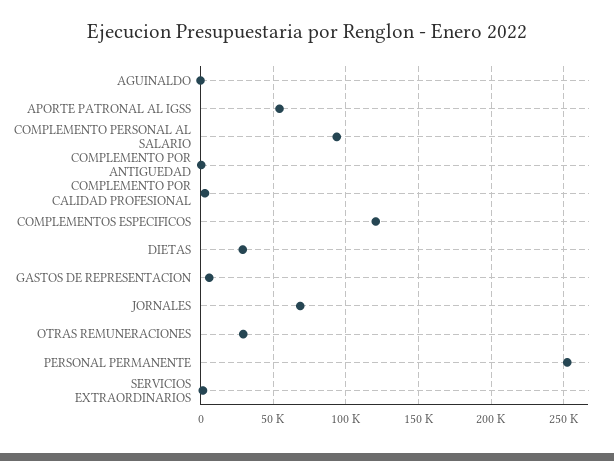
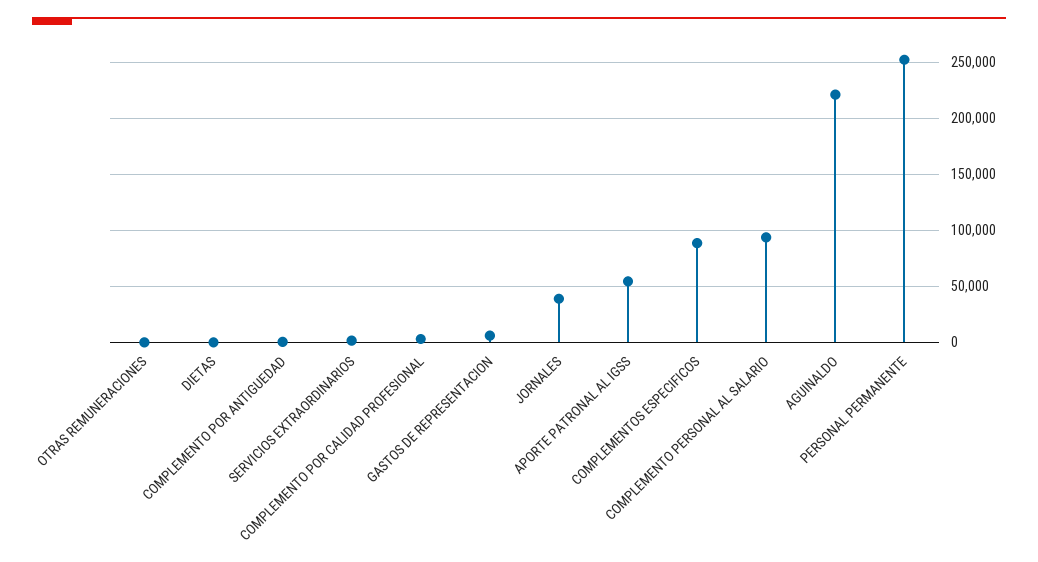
AGUINALDO: 0 -> 220000
COMPLEMENTOS ESPECIFICOS: 120000 -> 90000
DIETAS: 30000 -> 0
JORNALES: 70000 -> 40000
OTRAS REMUNERACIONES: 30000 -> 0

